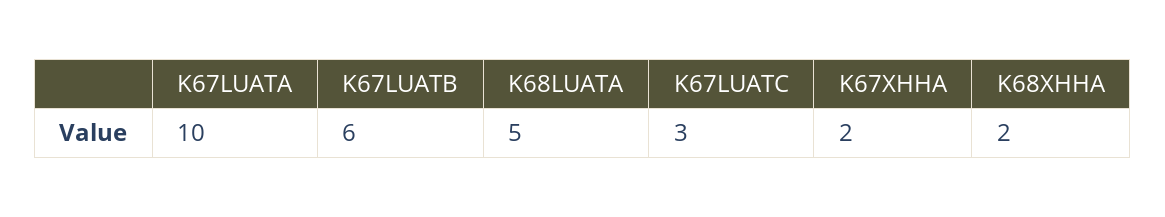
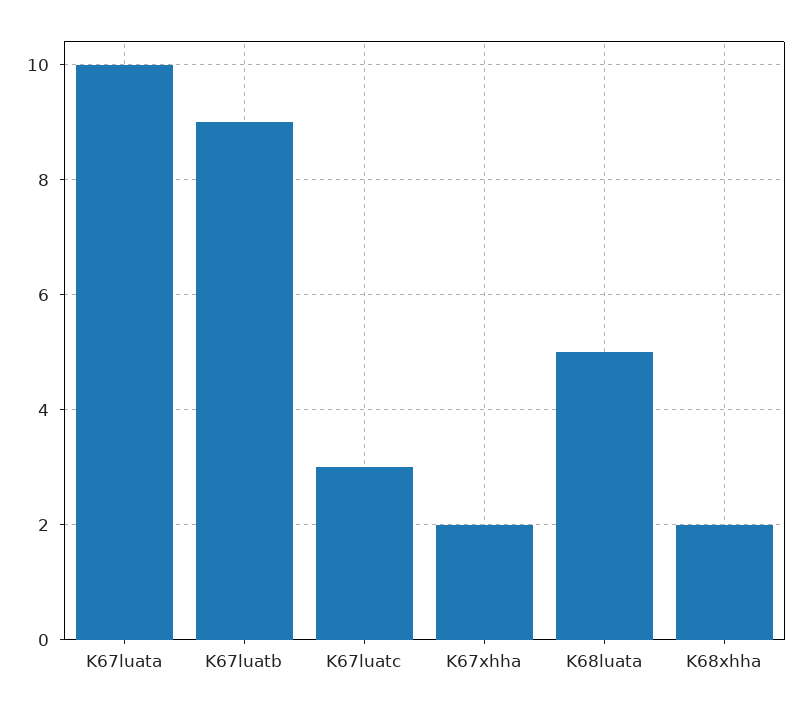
K67LUATB: 6 -> 9

